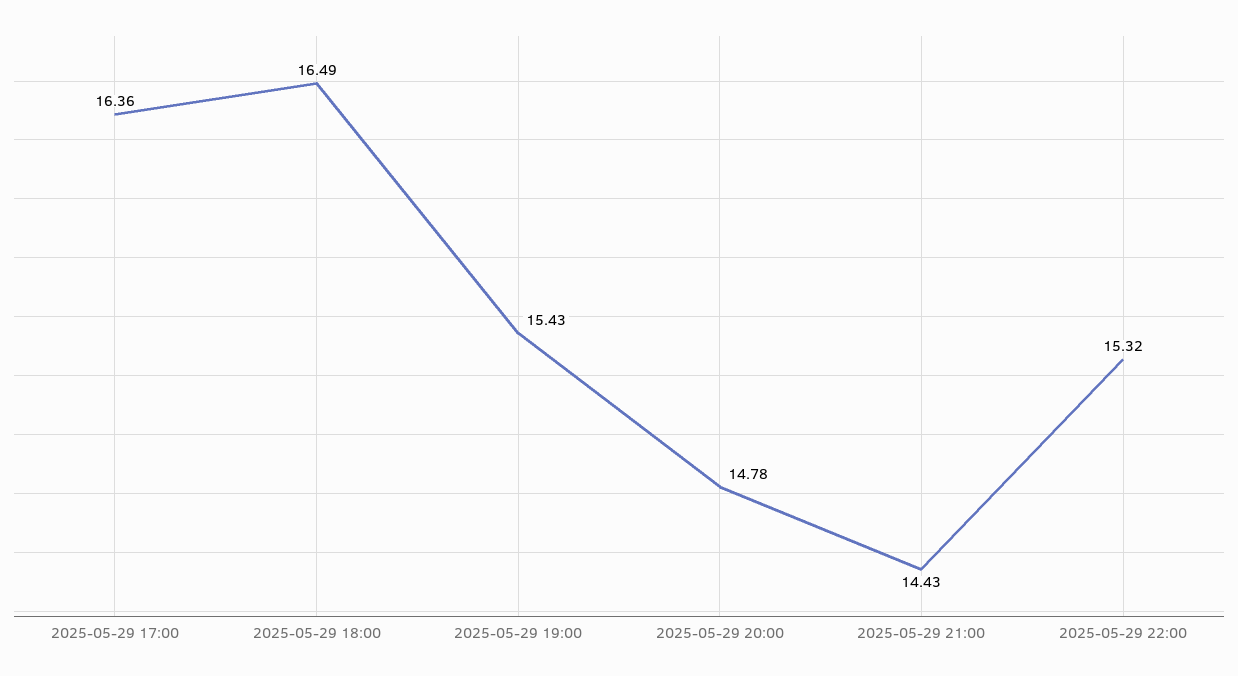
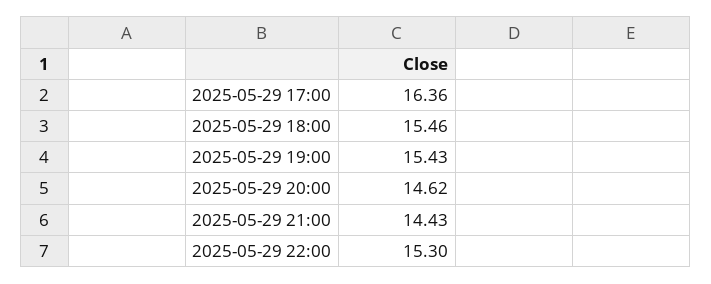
2025-05-29 18:00: 16.49 -> 15.46
2025-05-29 20:00: 14.78 -> 14.62
2025-05-29 22:00: 15.32 -> 15.3

